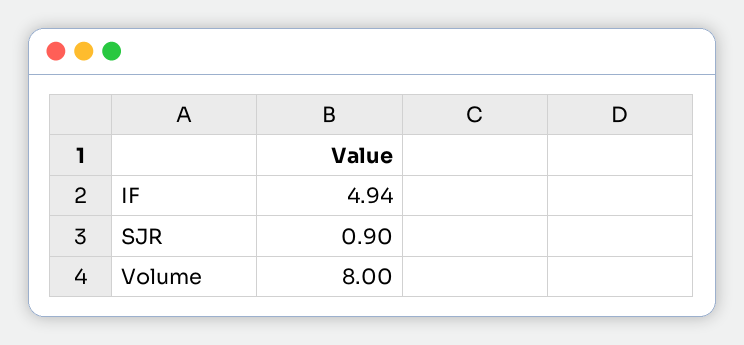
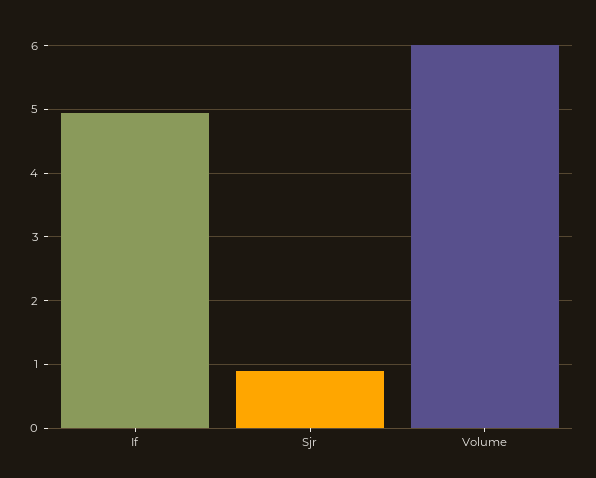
Volume: 8 -> 6

